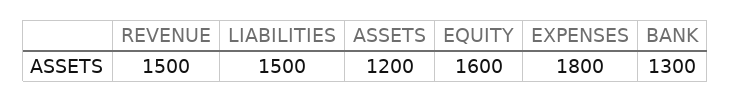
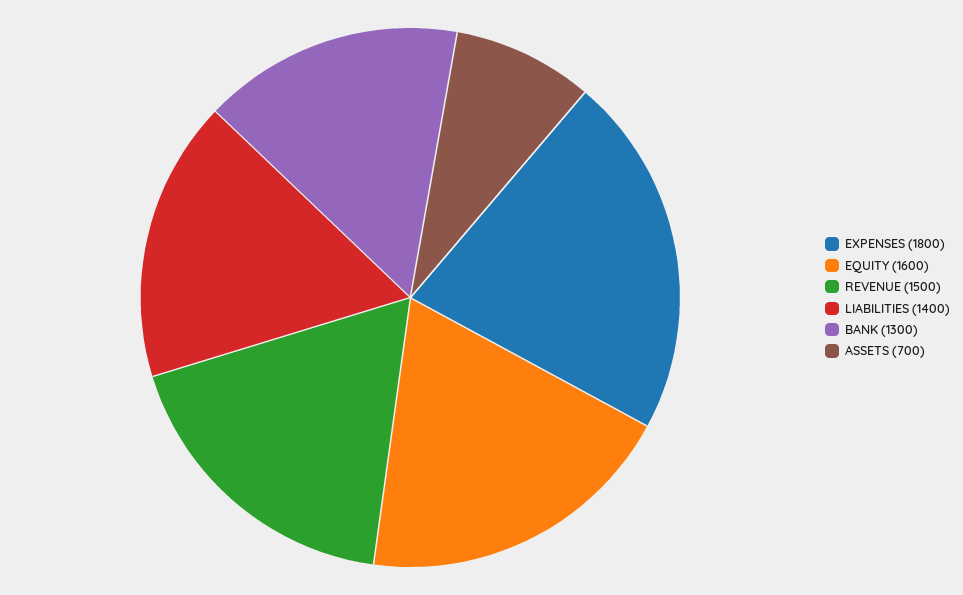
LIABILITIES: 1500 -> 1400
ASSETS: 1200 -> 700

